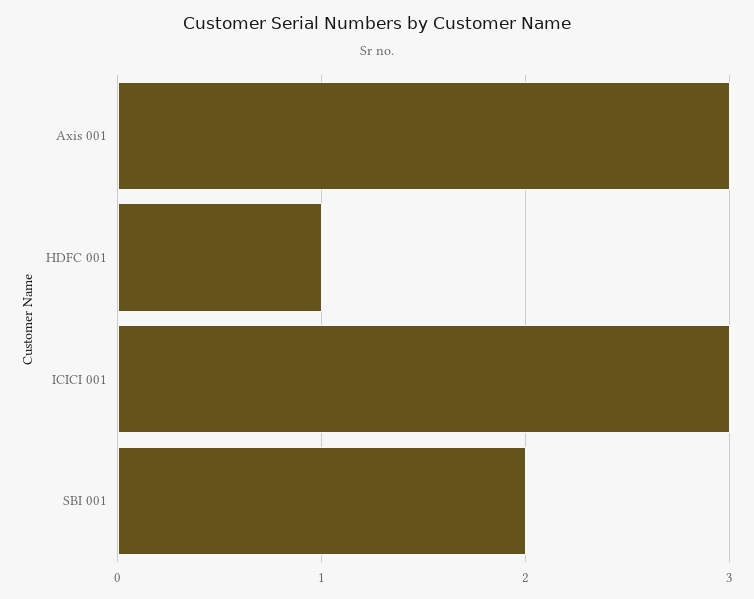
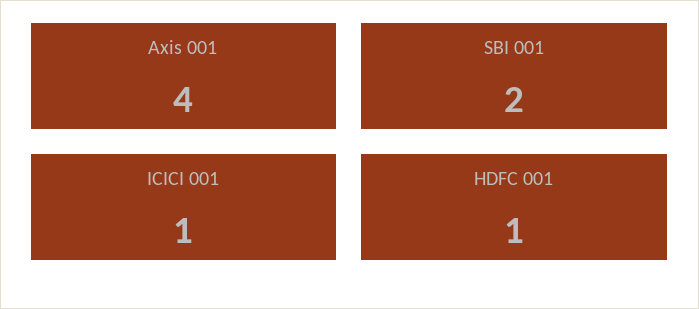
Axis 001: 3 -> 4
ICICI 001: 3 -> 1

